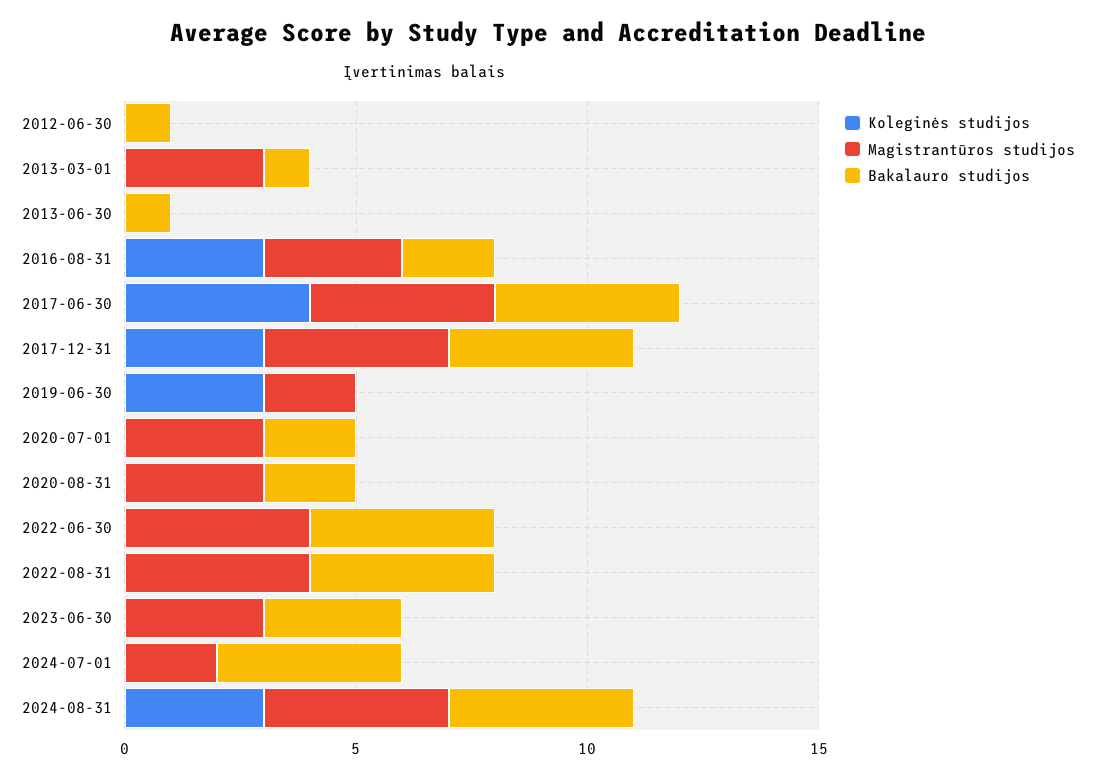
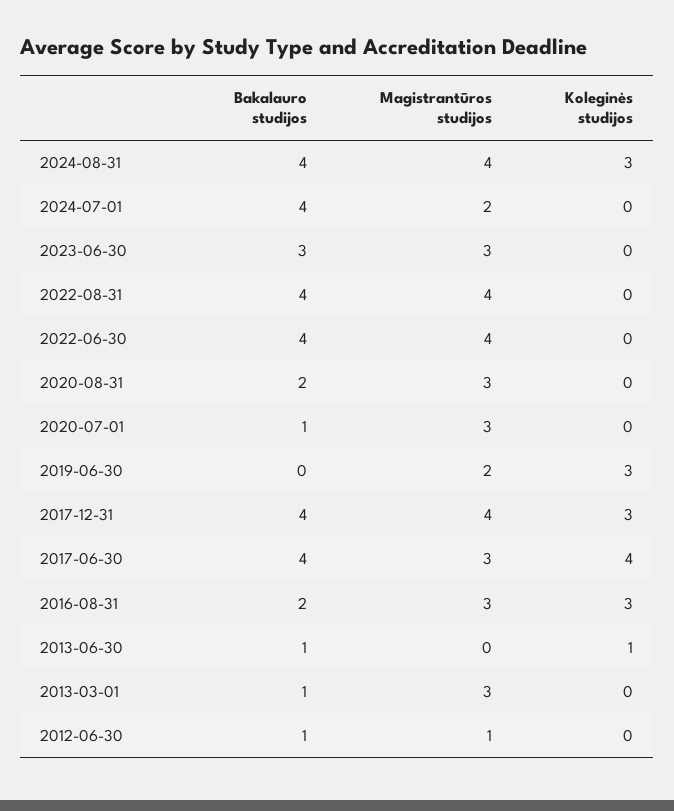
Magistrantūros studijos, 2012-06-30: 0 -> 1
Koleginės studijos, 2013-06-30: 0 -> 1
Magistrantūros studijos, 2017-06-30: 4 -> 3
Bakalauro studijos, 2020-07-01: 2 -> 1

